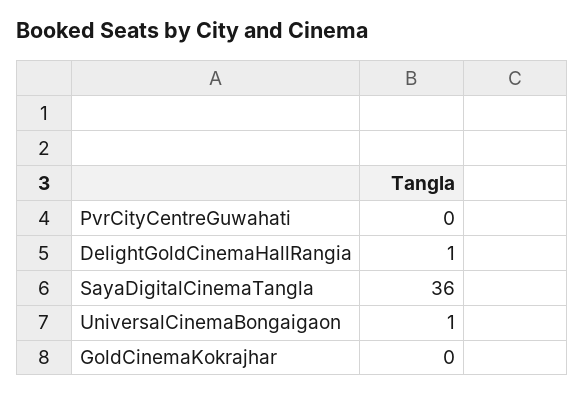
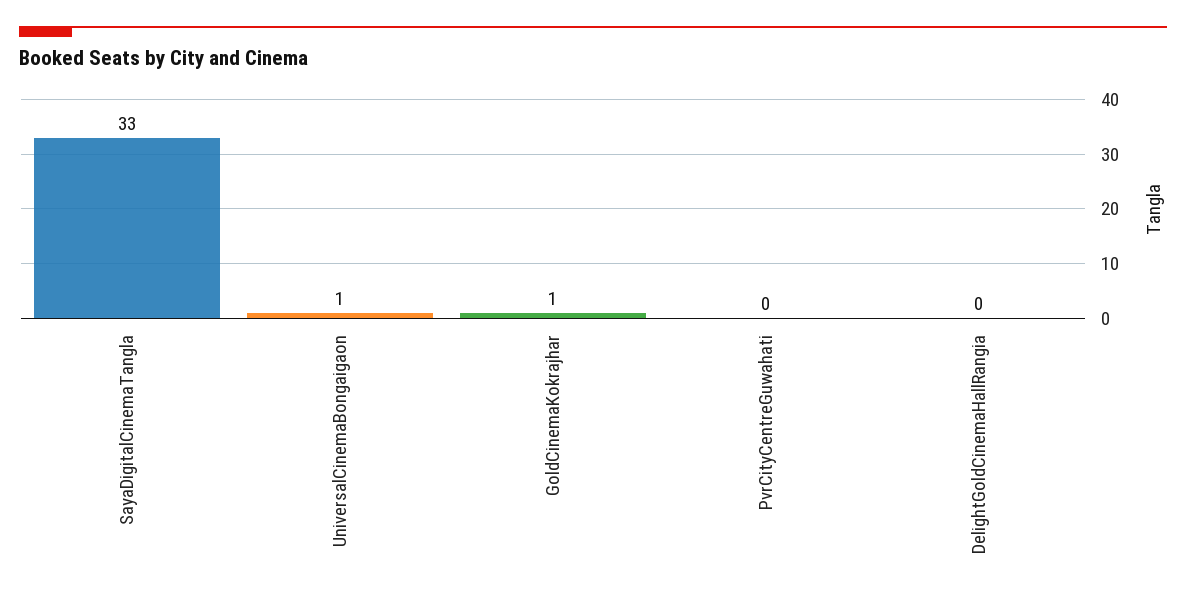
DelightGoldCinemaHallRangia: 1 -> 0
SayaDigitalCinemaTangla: 36 -> 33
GoldCinemaKokrajhar: 0 -> 1

